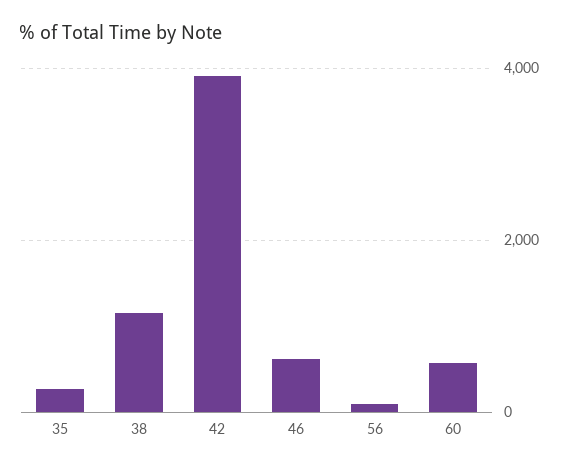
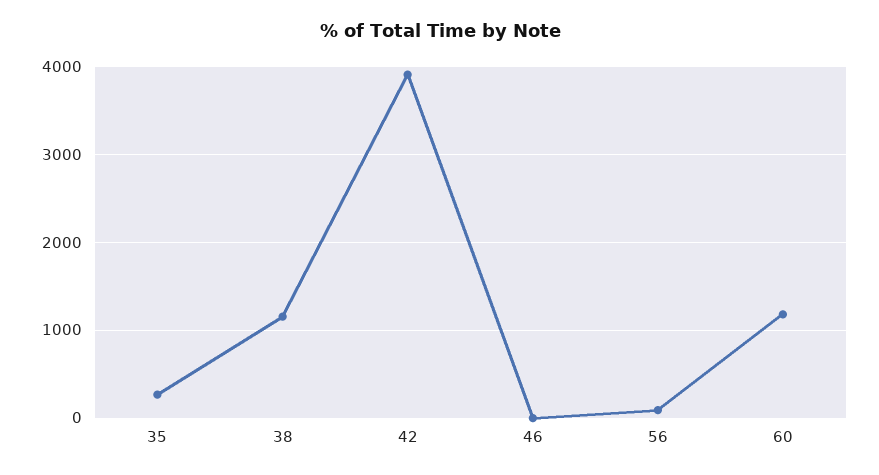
46: 600 -> 0
60: 600 -> 1200

